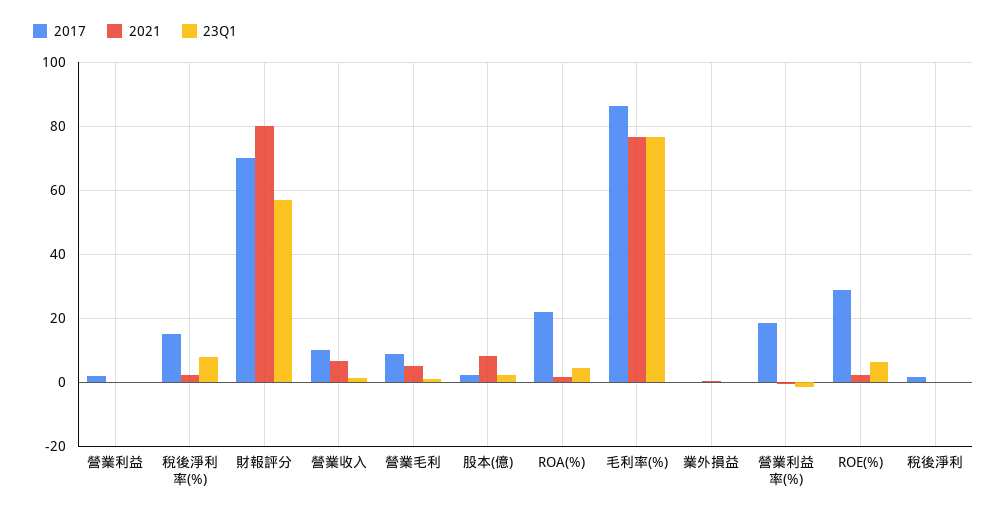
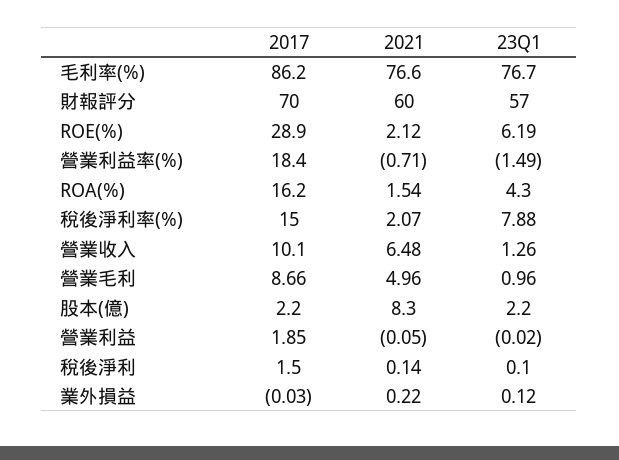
2021, 財報評分: 80 -> 60
2017, ROA(%): 22 -> 16.2

